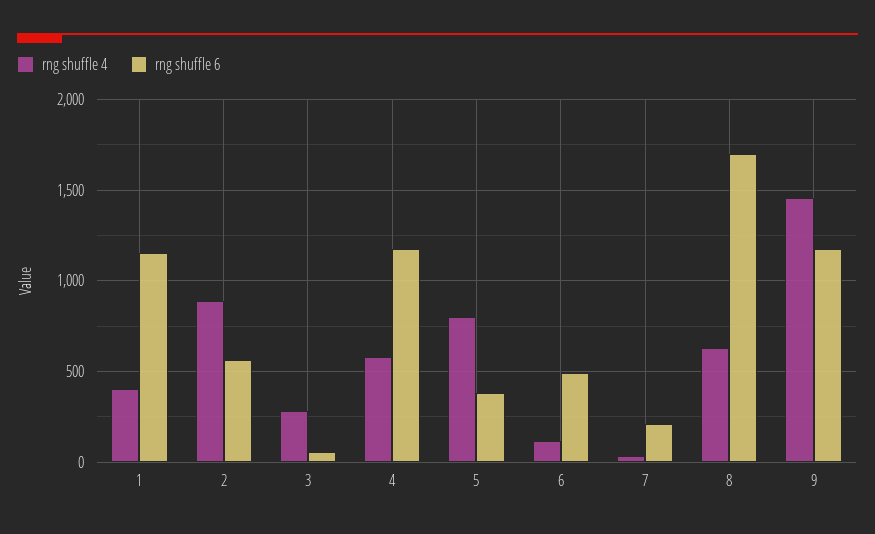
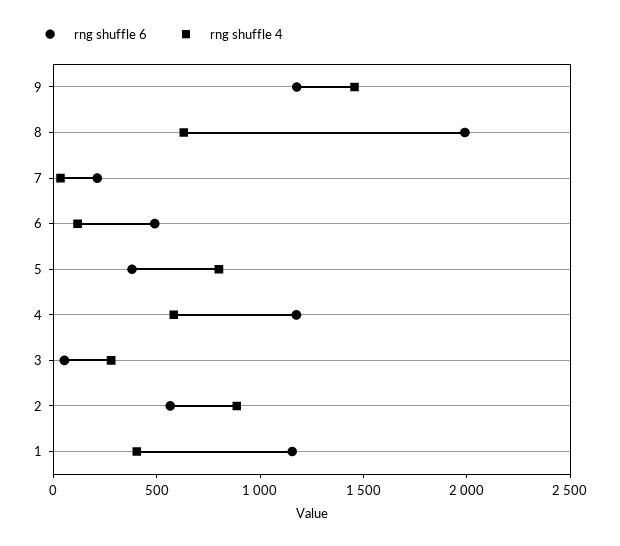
rng shuffle 6, 8: 1700 -> 2000

